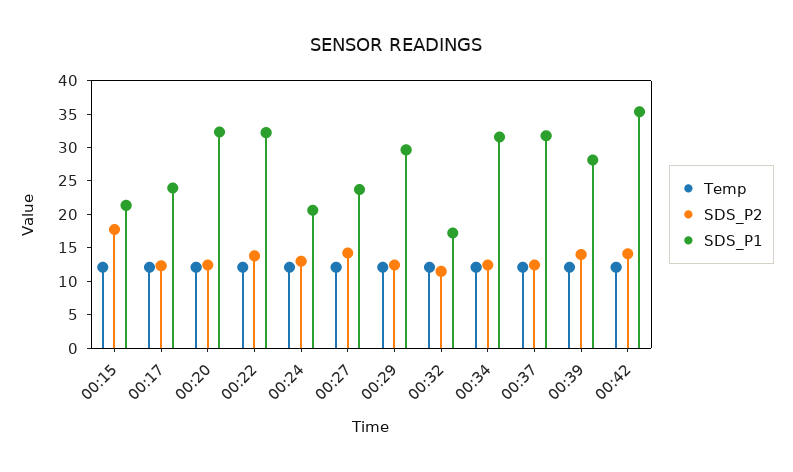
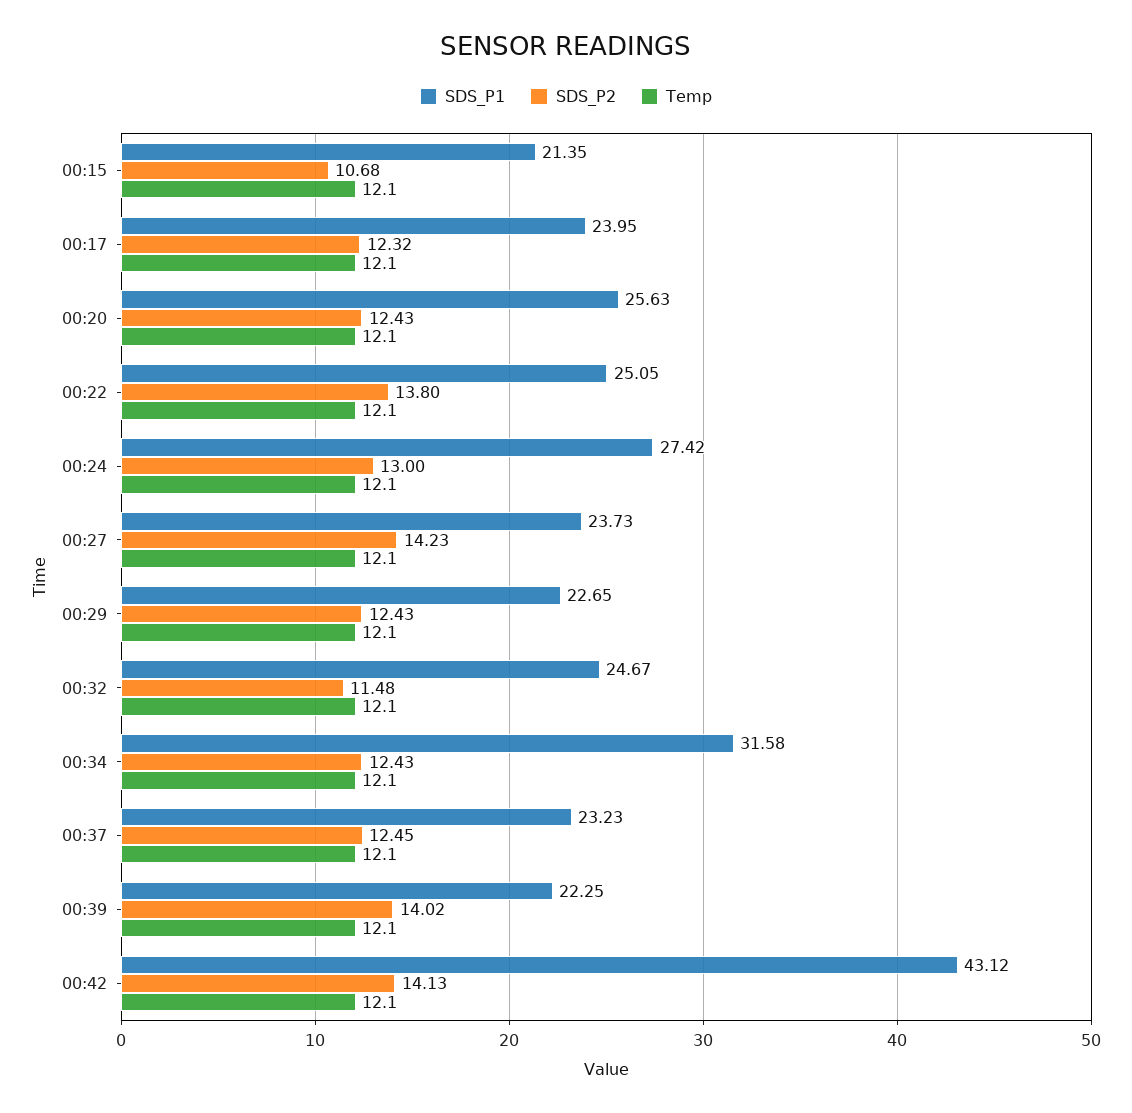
SDS_P2, 00:15: 17.5 -> 10.68
SDS_P1, 00:20: 32.5 -> 25.63
SDS_P1, 00:22: 32.5 -> 25.05
SDS_P1, 00:24: 20 -> 27.42
SDS_P1, 00:29: 30 -> 22.65
SDS_P1, 00:32: 17.5 -> 24.67
SDS_P1, 00:37: 32.5 -> 23.23
SDS_P1, 00:39: 27.5 -> 22.25
SDS_P1, 00:42: 35 -> 43.12

